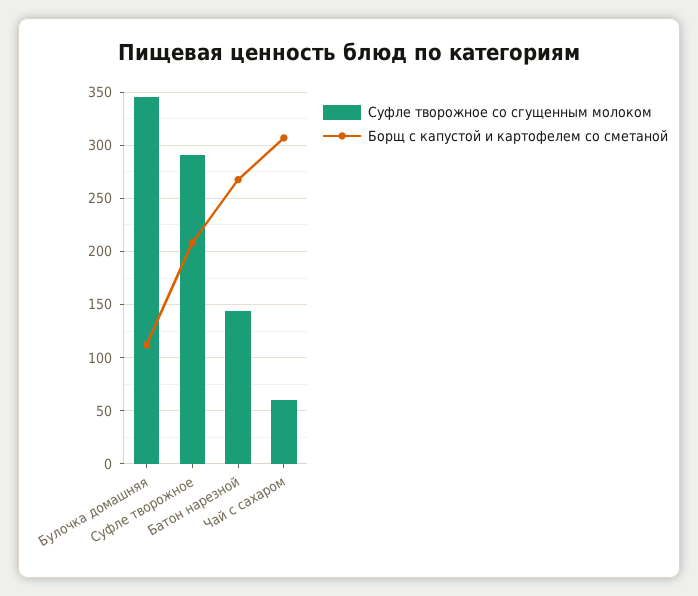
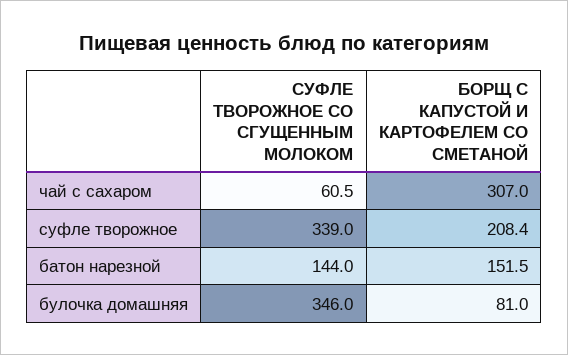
Борщ с капустой и картофелем со сметаной, Булочка домашняя: 110 -> 81
Суфле творожное со сгущенным молоком, Суфле творожное: 290 -> 339
Борщ с капустой и картофелем со сметаной, Батон нарезной: 270 -> 151.5

